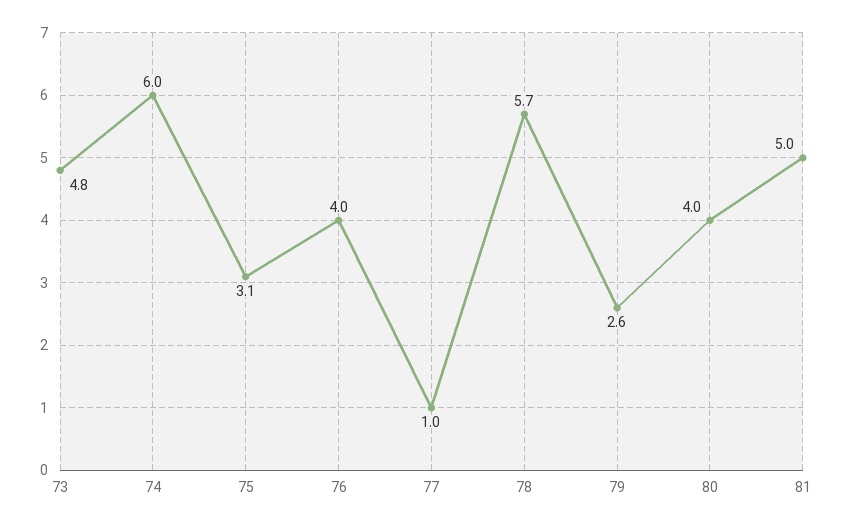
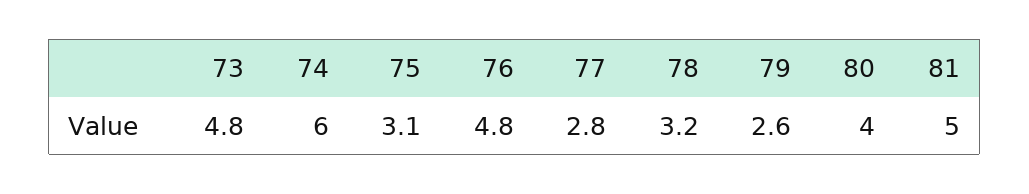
76: 4 -> 4.8
77: 1 -> 2.8
78: 5.7 -> 3.2

